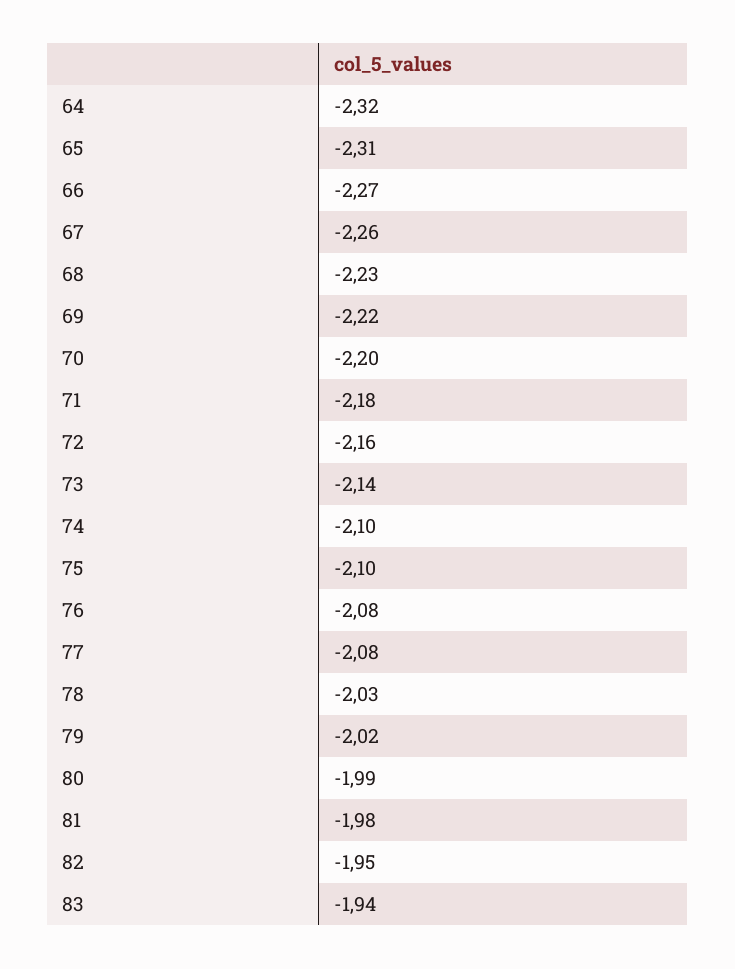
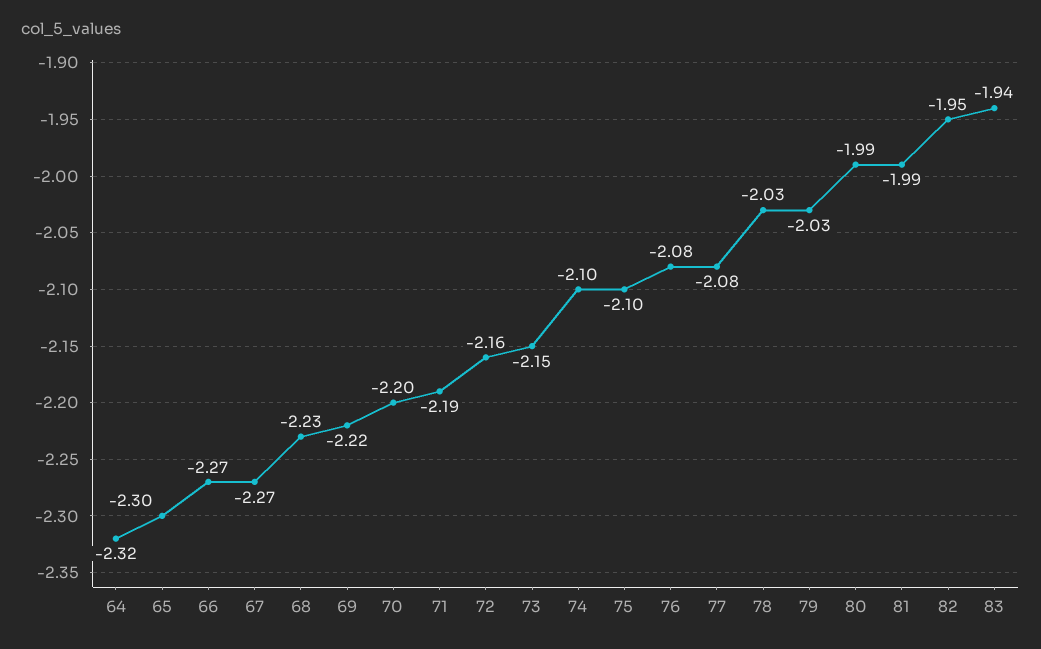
65: -2.31 -> -2.3
67: -2.26 -> -2.27
71: -2.18 -> -2.19
73: -2.14 -> -2.15
79: -2.02 -> -2.03
81: -1.98 -> -1.99

